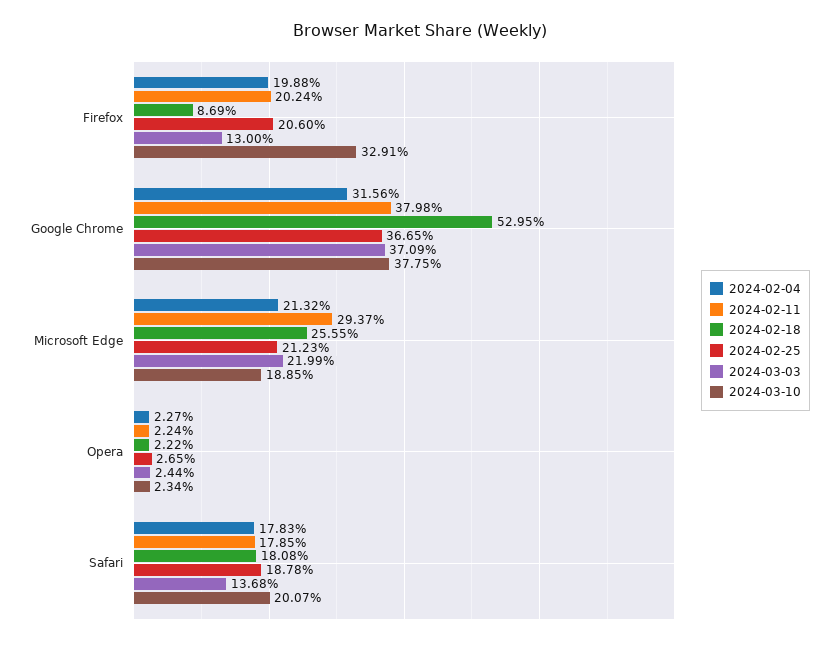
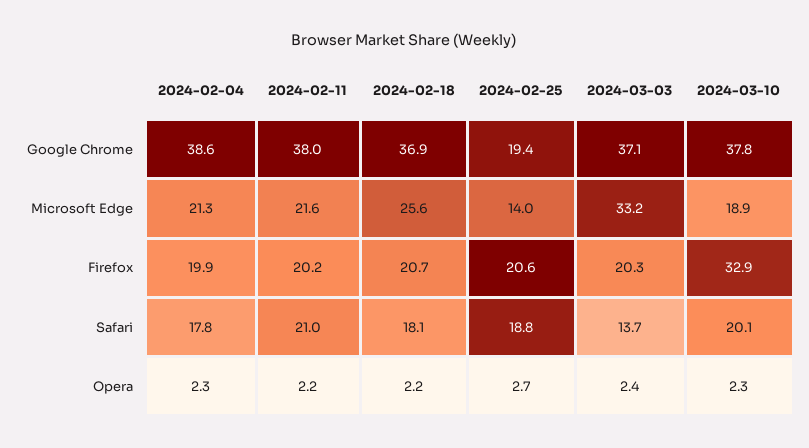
2024-02-18, Firefox: 8.69 -> 20.7
2024-03-03, Firefox: 13 -> 20.3
2024-02-04, Google Chrome: 31.56 -> 38.6
2024-02-18, Google Chrome: 52.95 -> 36.9
2024-02-25, Google Chrome: 36.65 -> 19.4
2024-02-11, Microsoft Edge: 29.37 -> 21.6
2024-02-25, Microsoft Edge: 21.23 -> 14
2024-03-03, Microsoft Edge: 21.99 -> 33.2
2024-02-11, Safari: 17.85 -> 21

